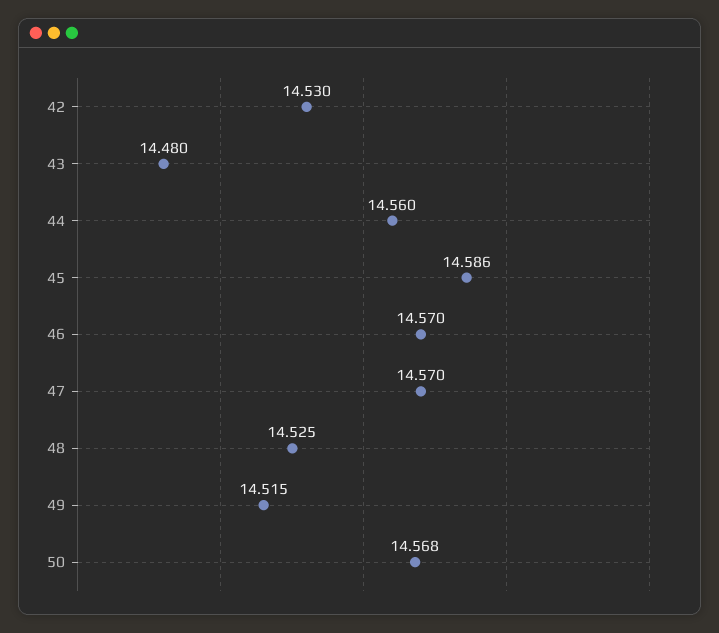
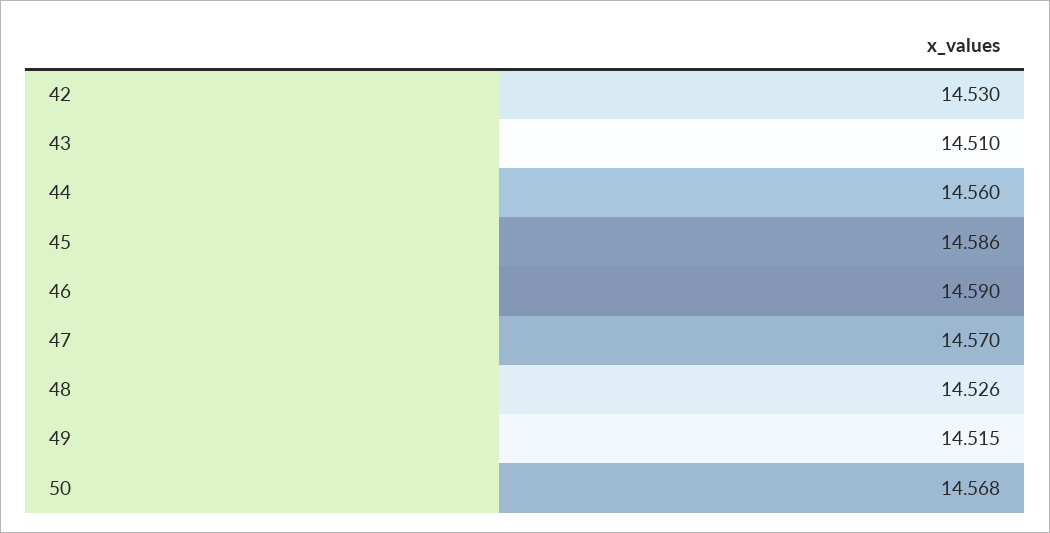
43: 14.48 -> 14.51
46: 14.57 -> 14.59
48: 14.525 -> 14.526

